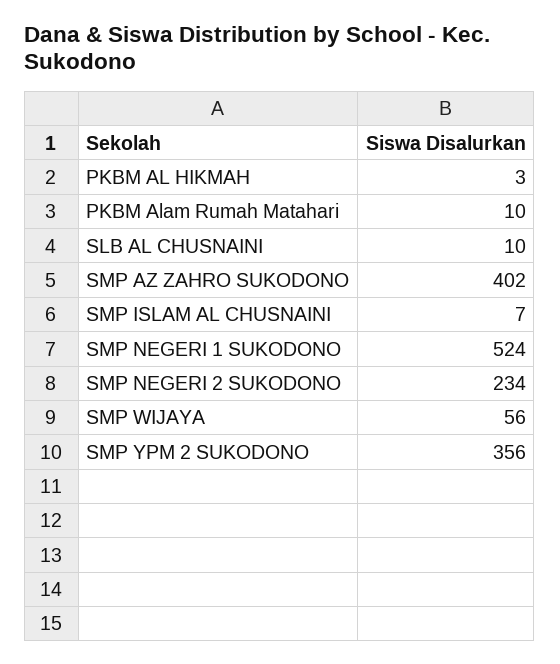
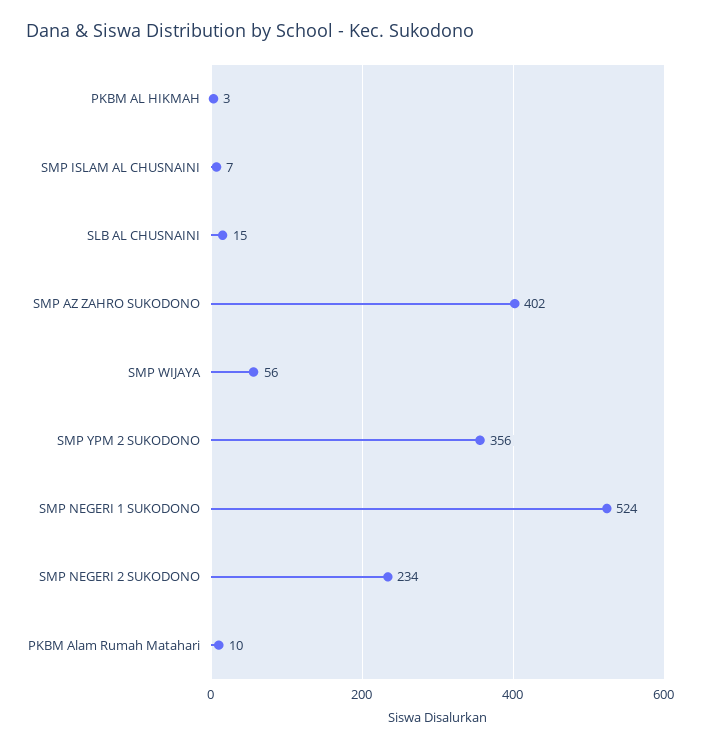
SLB AL CHUSNAINI: 10 -> 15

